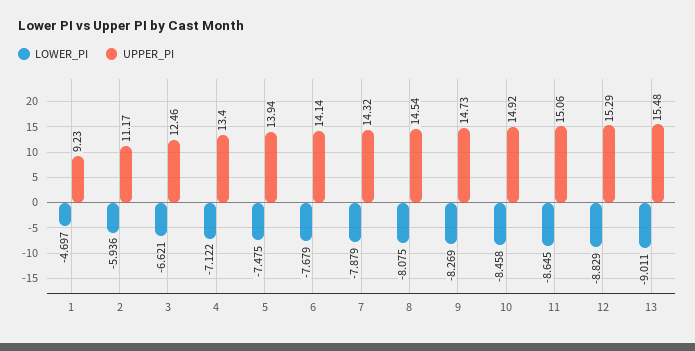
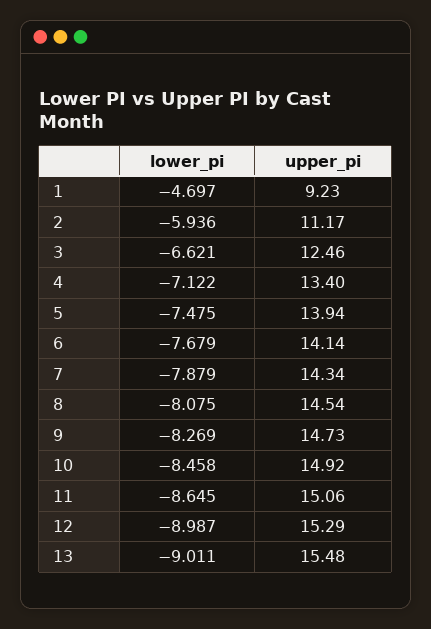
UPPER_PI, 7: 14.32 -> 14.34
LOWER_PI, 12: -8.829 -> -8.987

